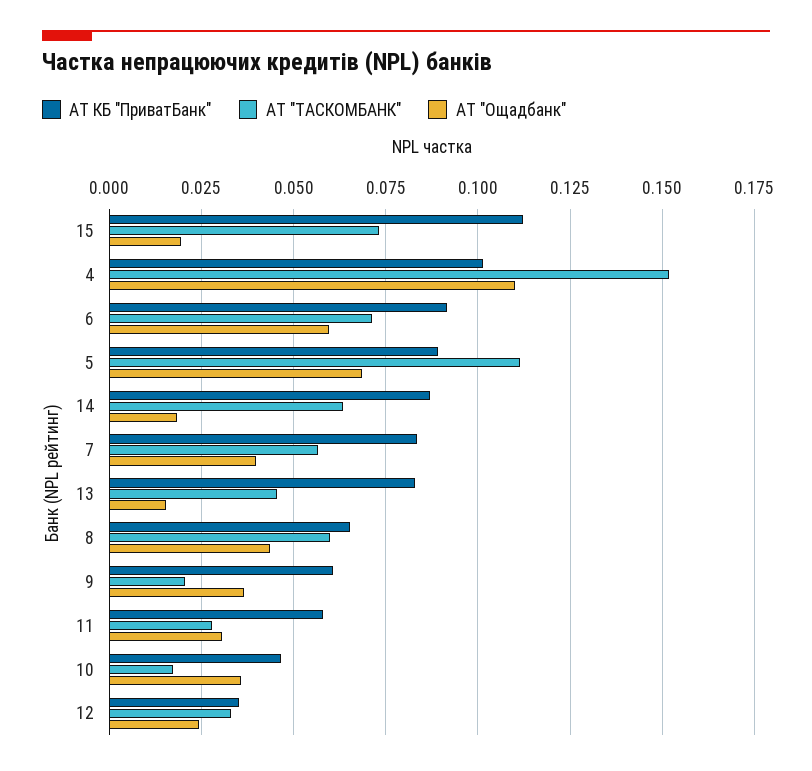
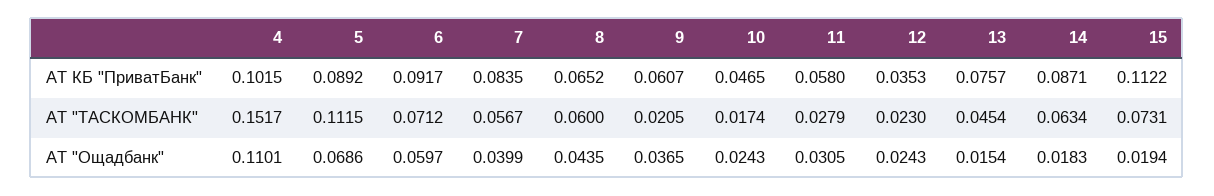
АТ КБ "ПриватБанк", 13: 0.0825 -> 0.0757
АТ "Ощадбанк", 10: 0.035 -> 0.0243
АТ "ТАСКОМБАНК", 12: 0.0325 -> 0.023

